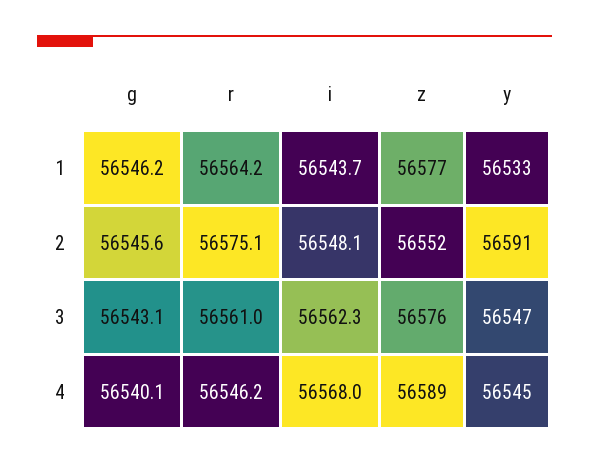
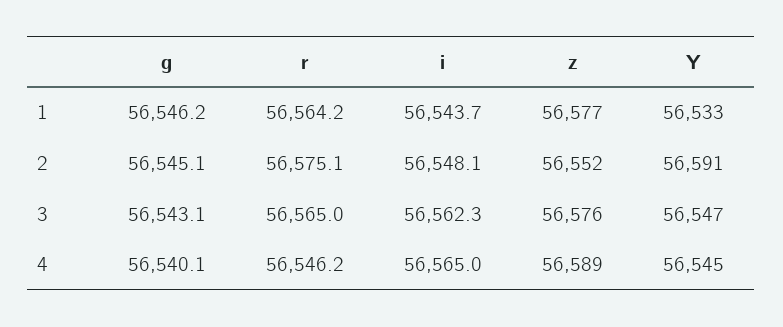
g, 2: 56545.6 -> 56545.1
r, 3: 56561 -> 56565
i, 4: 56568 -> 56565

